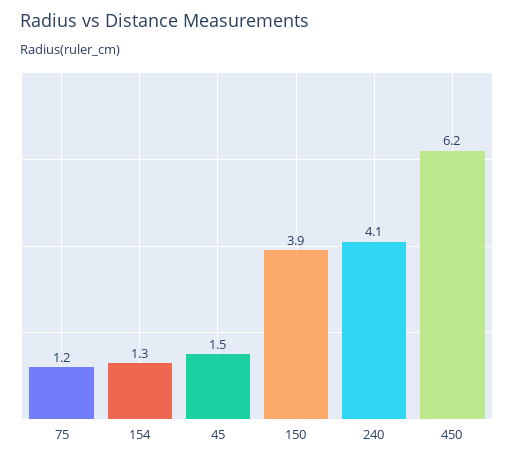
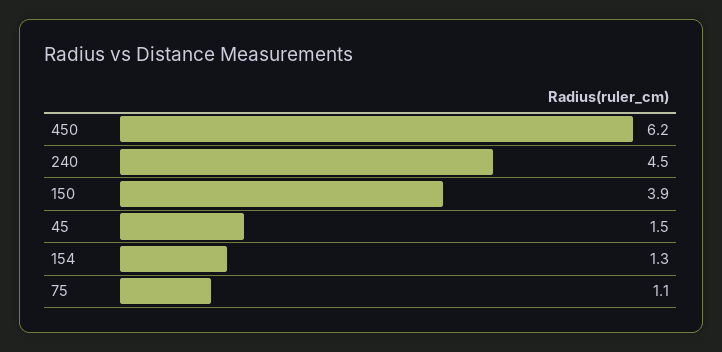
75: 1.2 -> 1.1
240: 4.1 -> 4.5

